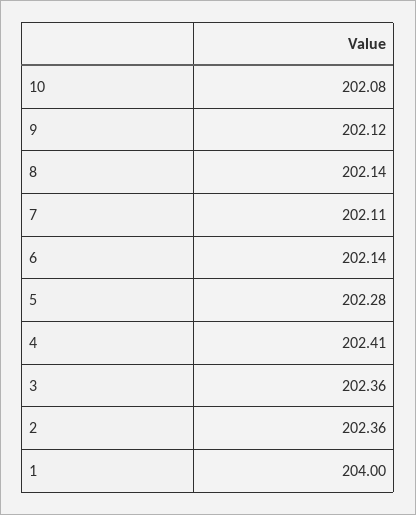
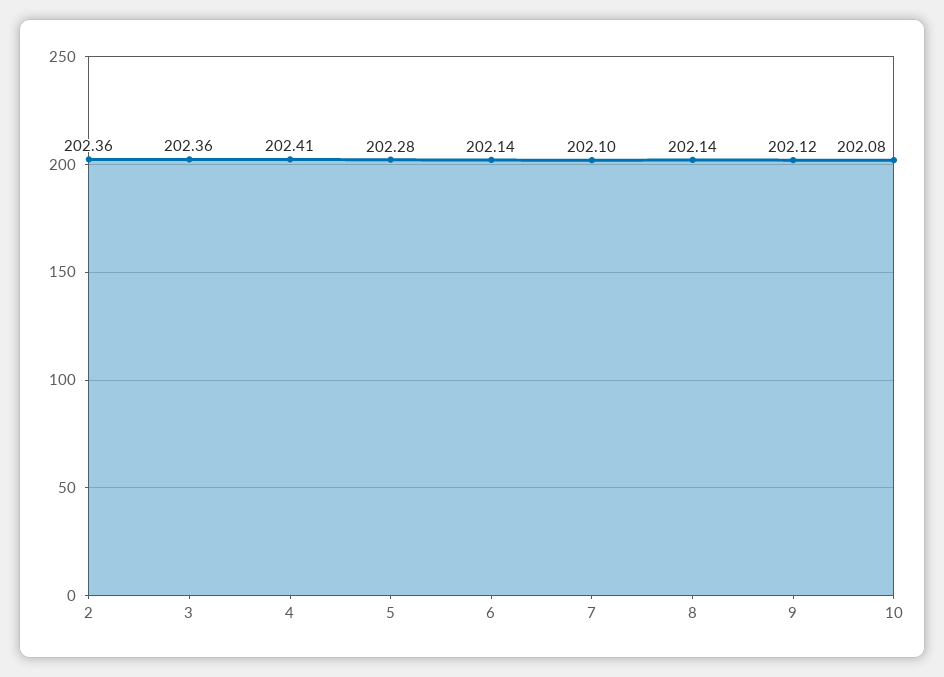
7: 202.11 -> 202.1
1: 204 -> none

